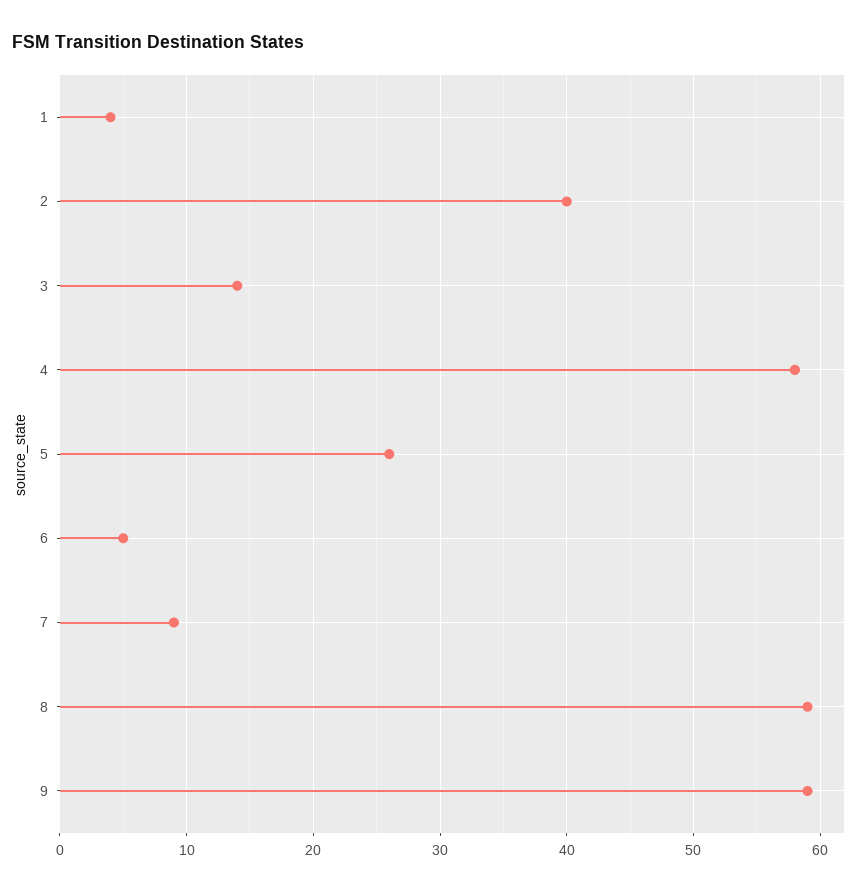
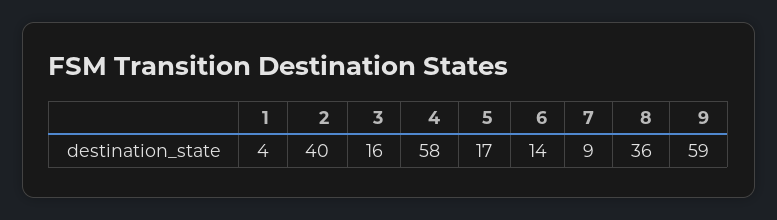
3: 14 -> 16
5: 26 -> 17
6: 5 -> 14
8: 59 -> 36

